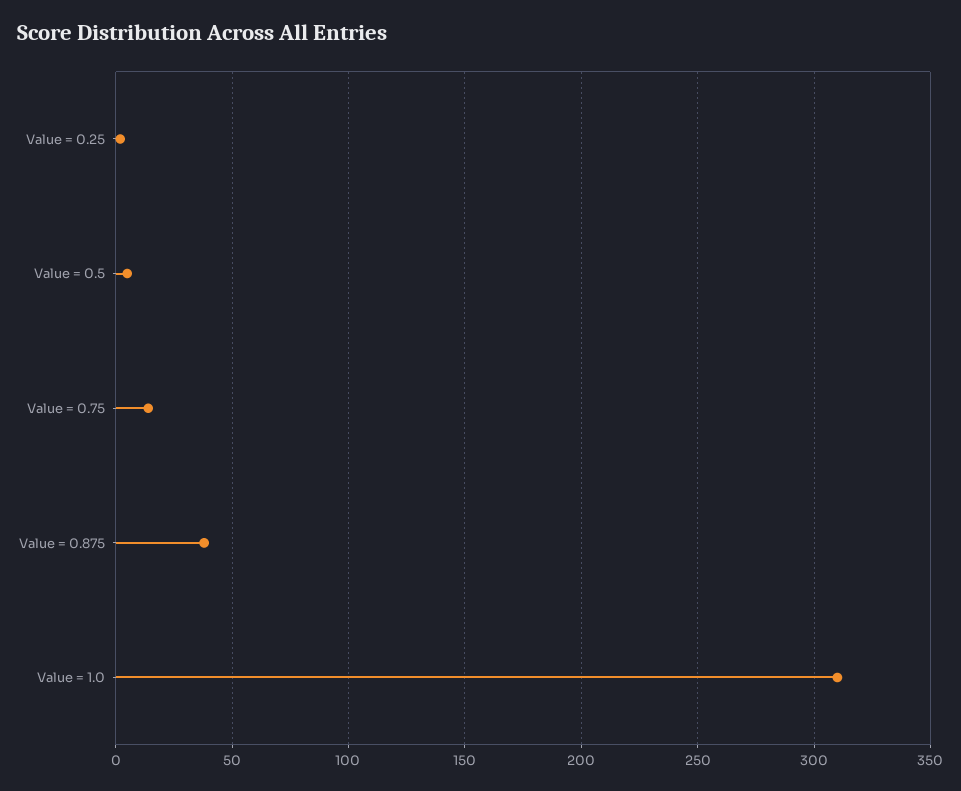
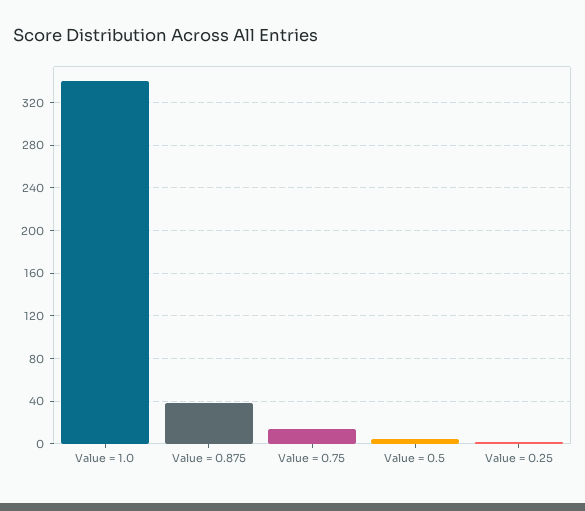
Value = 1.0: 310 -> 340

